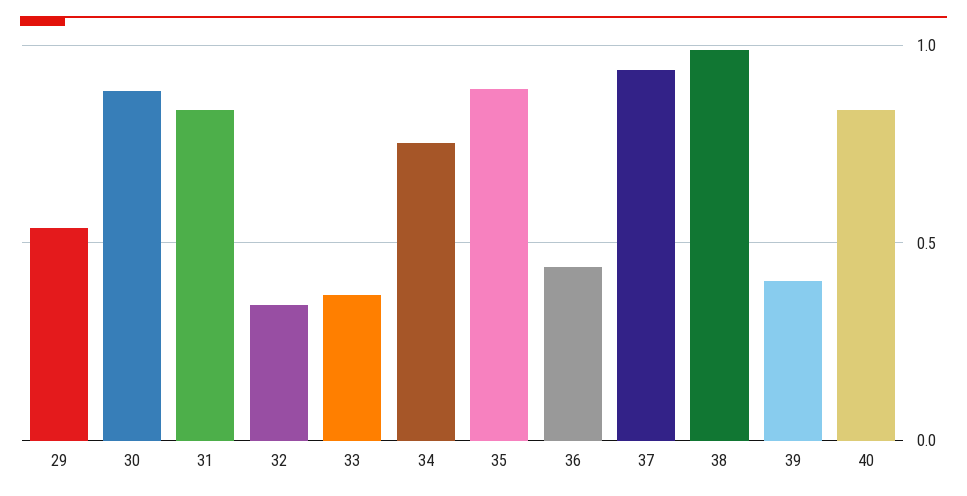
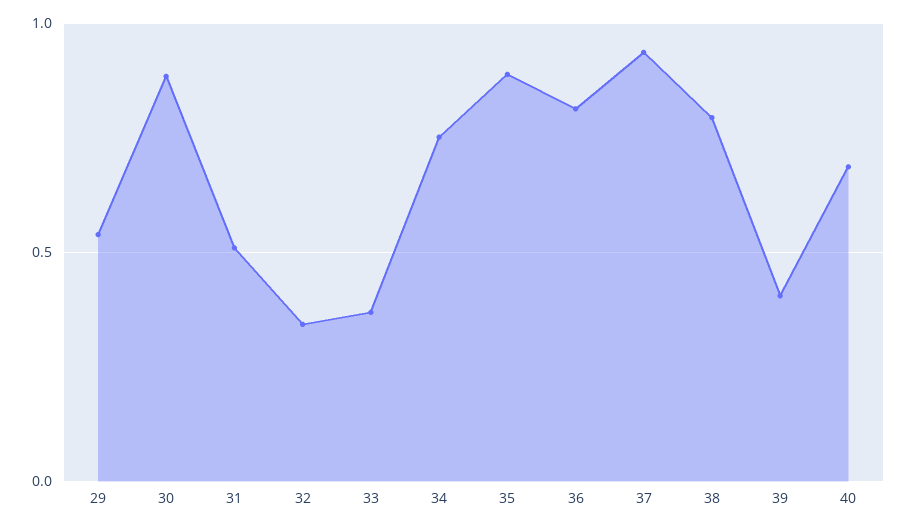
31: 0.85 -> 0.5
36: 0.45 -> 0.8
38: 1 -> 0.8
40: 0.85 -> 0.7

